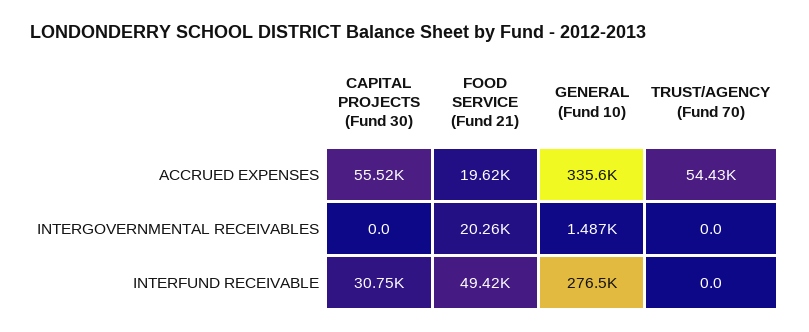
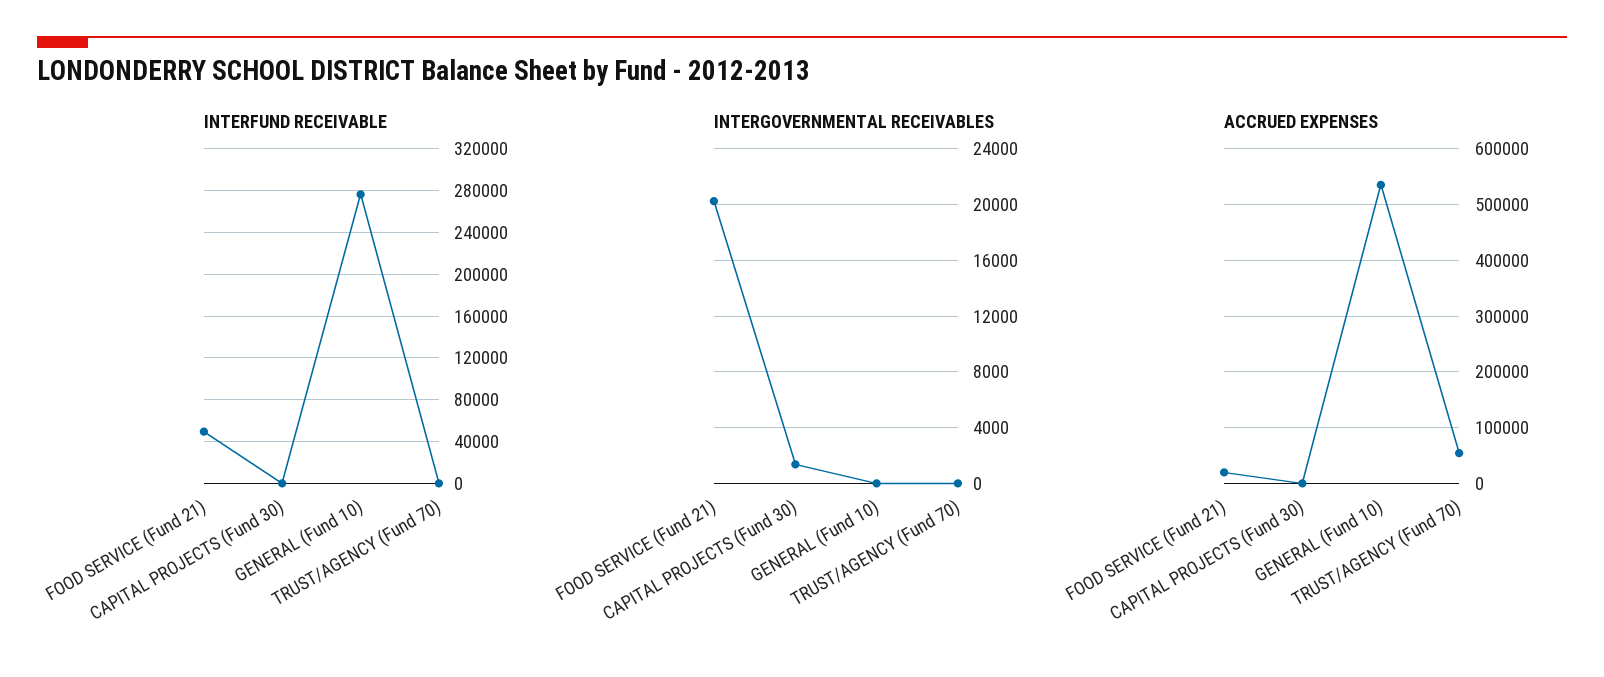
ACCRUED EXPENSES, CAPITAL PROJECTS (Fund 30): 55520 -> 0
ACCRUED EXPENSES, GENERAL (Fund 10): 335600 -> 540000
INTERGOVERNMENTAL RECEIVABLES, CAPITAL PROJECTS (Fund 30): 0 -> 1500
INTERGOVERNMENTAL RECEIVABLES, GENERAL (Fund 10): 1487 -> 0
INTERFUND RECEIVABLE, CAPITAL PROJECTS (Fund 30): 30750 -> 0

